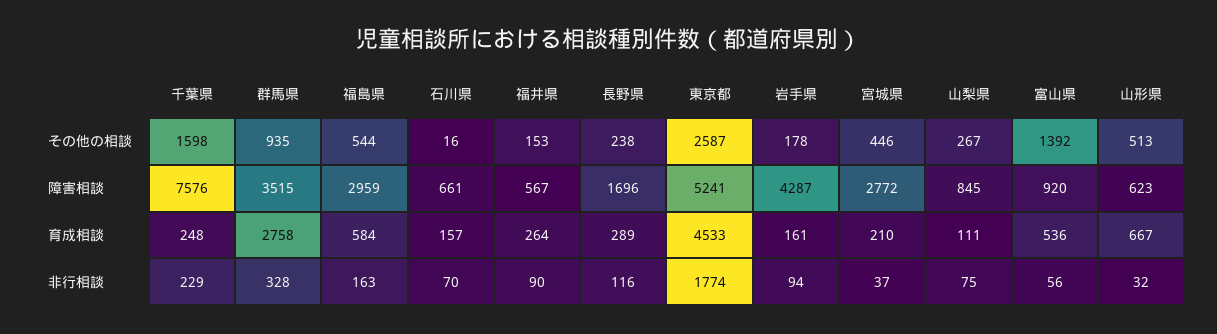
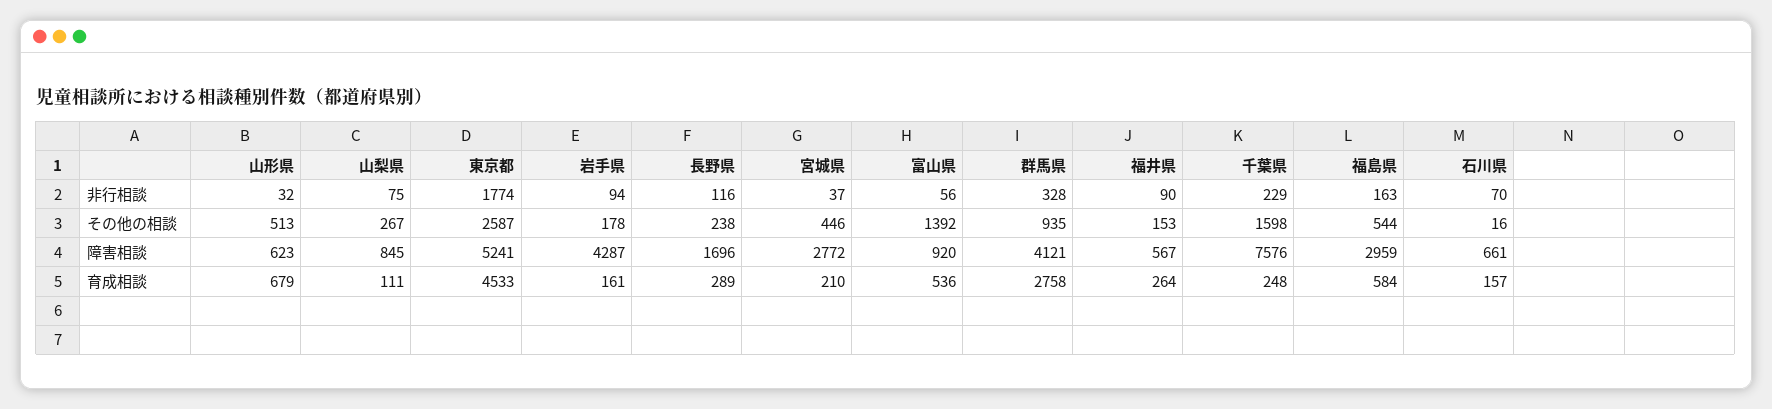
群馬県, 障害相談: 3515 -> 4121
山形県, 育成相談: 667 -> 679

